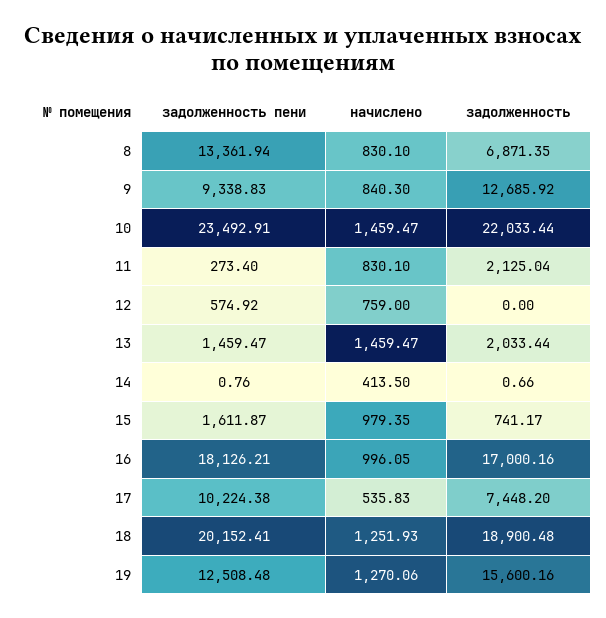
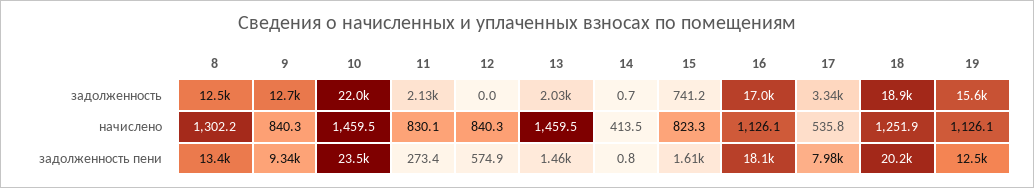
начислено, 8: 830.1 -> 1302.2
задолженность, 8: 6871.35 -> 12500
начислено, 12: 759 -> 840.3
начислено, 15: 979.35 -> 823.3
начислено, 16: 996.05 -> 1126.1
задолженность пени, 17: 10224.38 -> 7980
задолженность, 17: 7448.2 -> 3340
начислено, 19: 1270.06 -> 1126.1

